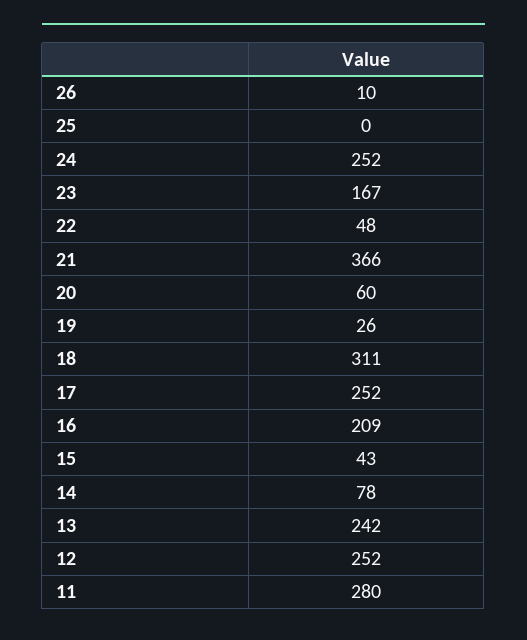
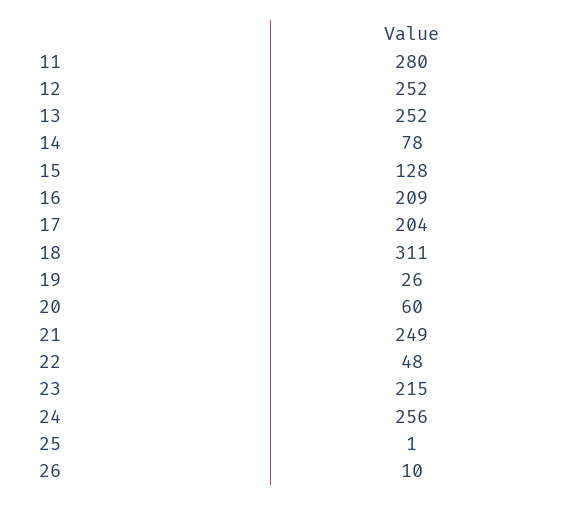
25: 0 -> 1
24: 252 -> 256
23: 167 -> 215
21: 366 -> 249
17: 252 -> 204
15: 43 -> 128
13: 242 -> 252

